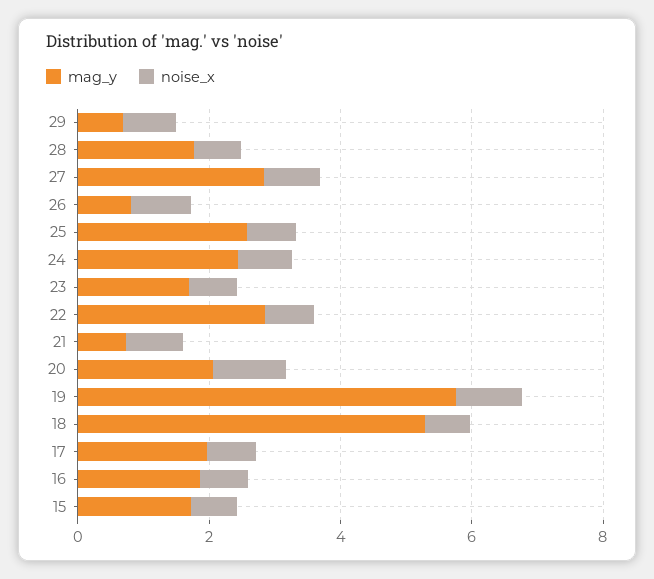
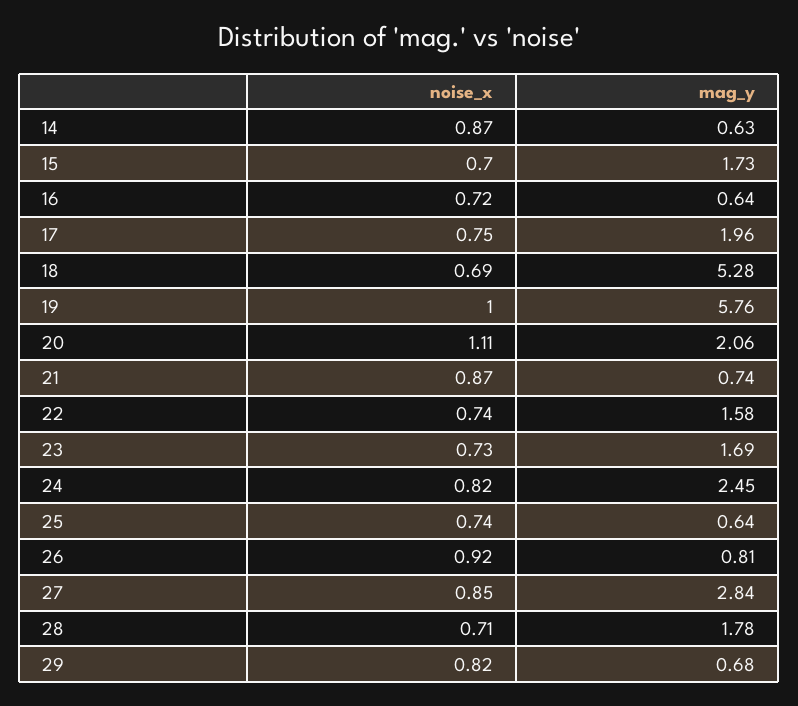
mag_y, 25: 2.5 -> 0.64
mag_y, 22: 3 -> 1.58
mag_y, 16: 2 -> 0.64
noise_x, 14: none -> 0.87
mag_y, 14: none -> 0.63

